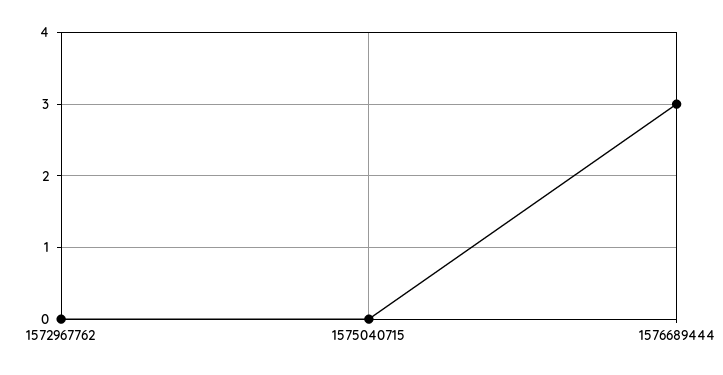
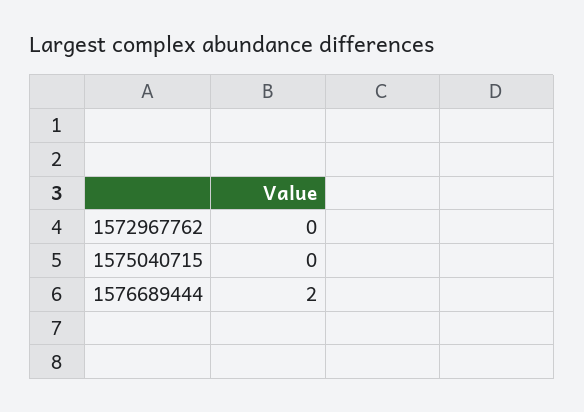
1576689444: 3 -> 2

